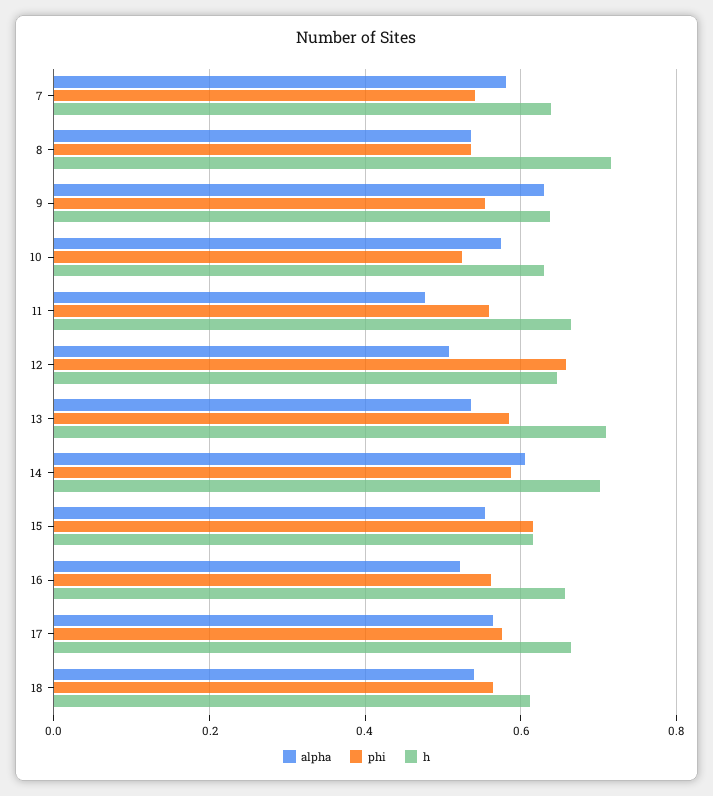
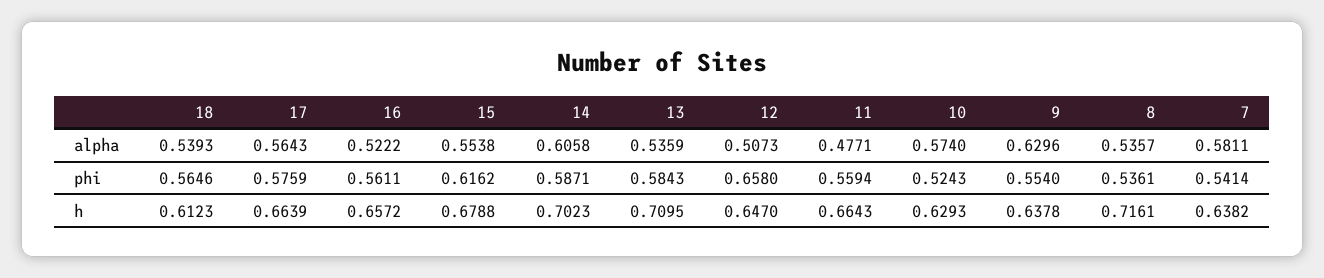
h, 15: 0.62 -> 0.6788

